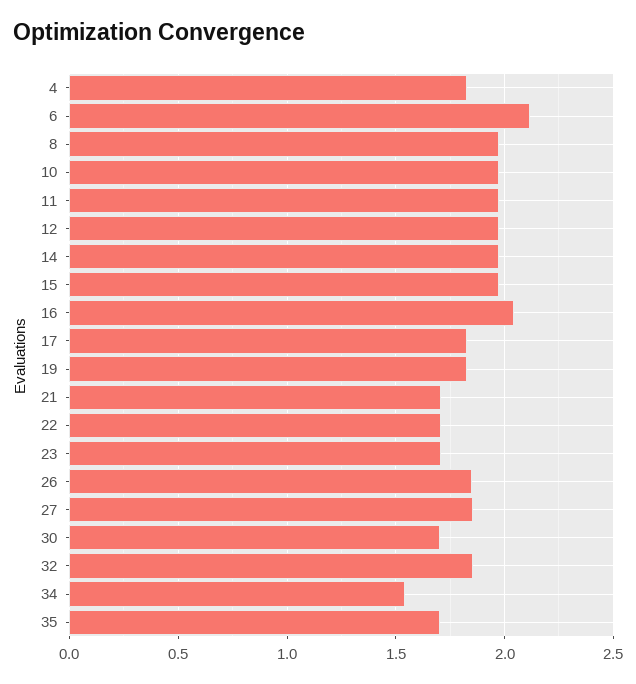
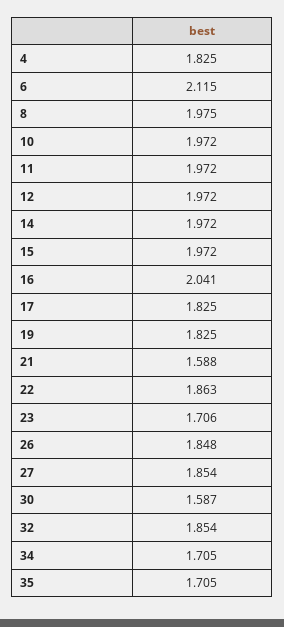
21: 1.7 -> 1.588
22: 1.7 -> 1.863
30: 1.7 -> 1.587
34: 1.55 -> 1.705

